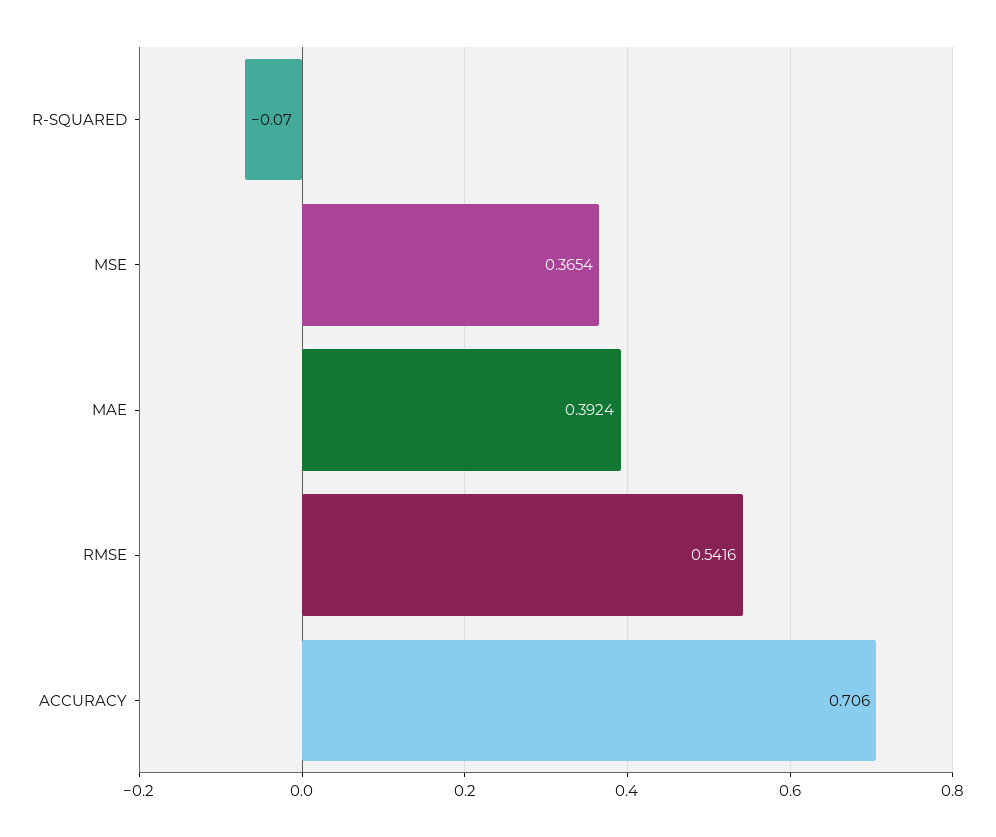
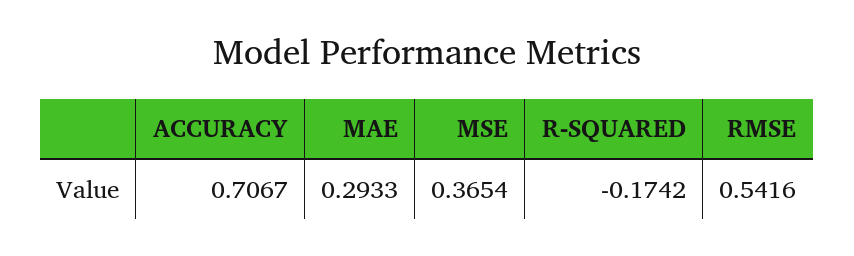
R-SQUARED: -0.07 -> -0.1742
MAE: 0.3924 -> 0.2933
ACCURACY: 0.706 -> 0.7067

